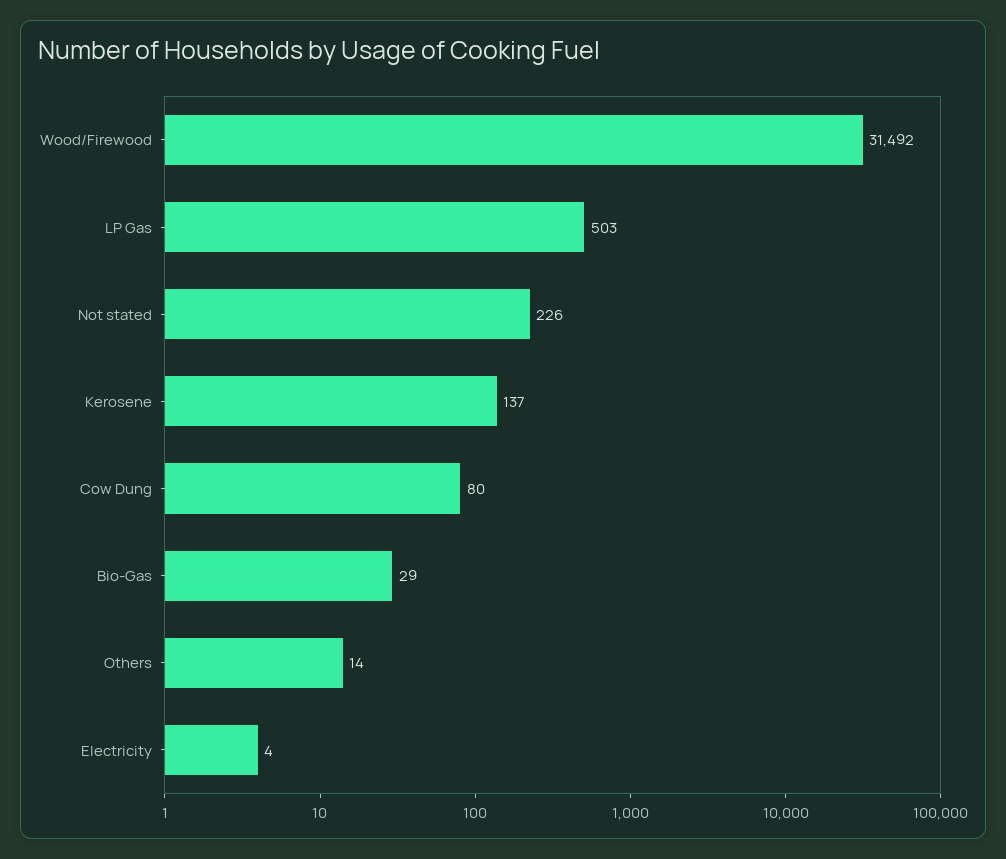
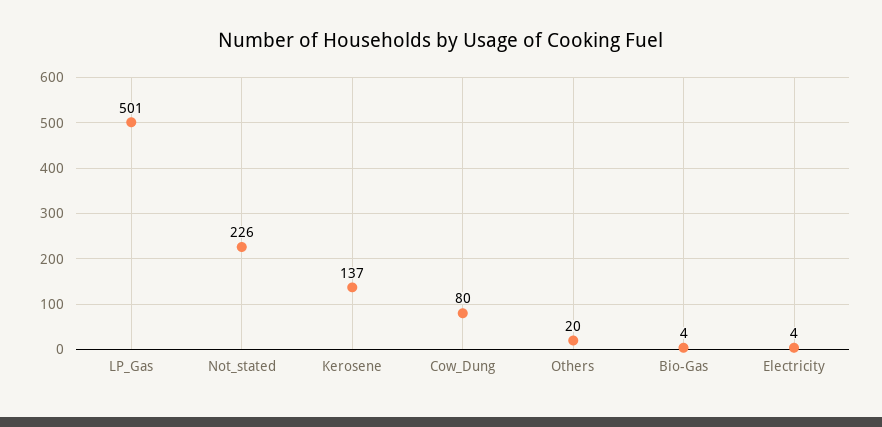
Wood/Firewood: 31492 -> none
LP Gas: 503 -> 501
Bio-Gas: 29 -> 4
Others: 14 -> 20

